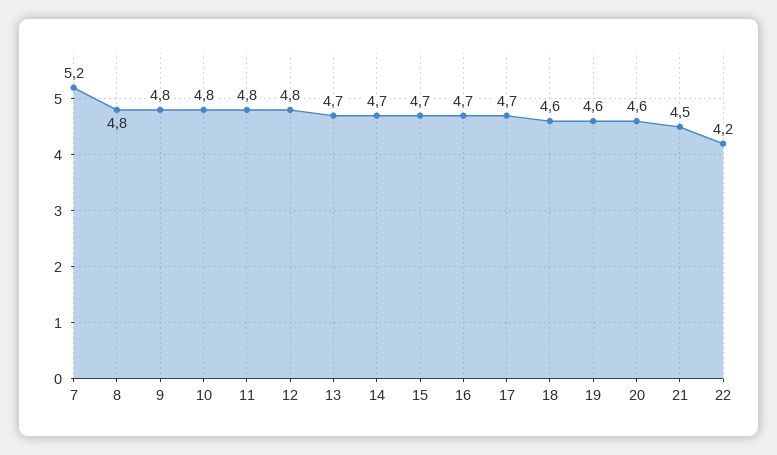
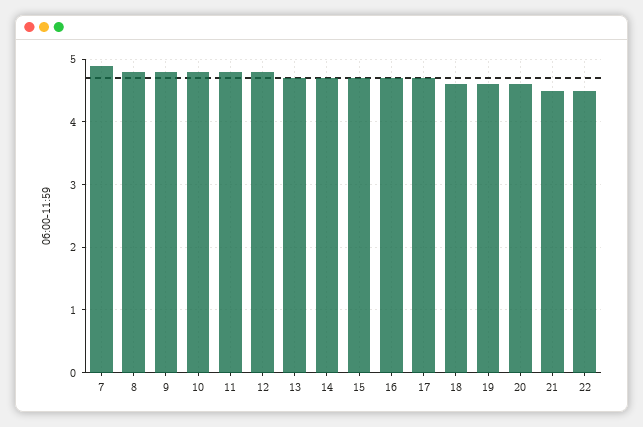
7: 5.2 -> 4.9
22: 4.2 -> 4.5

